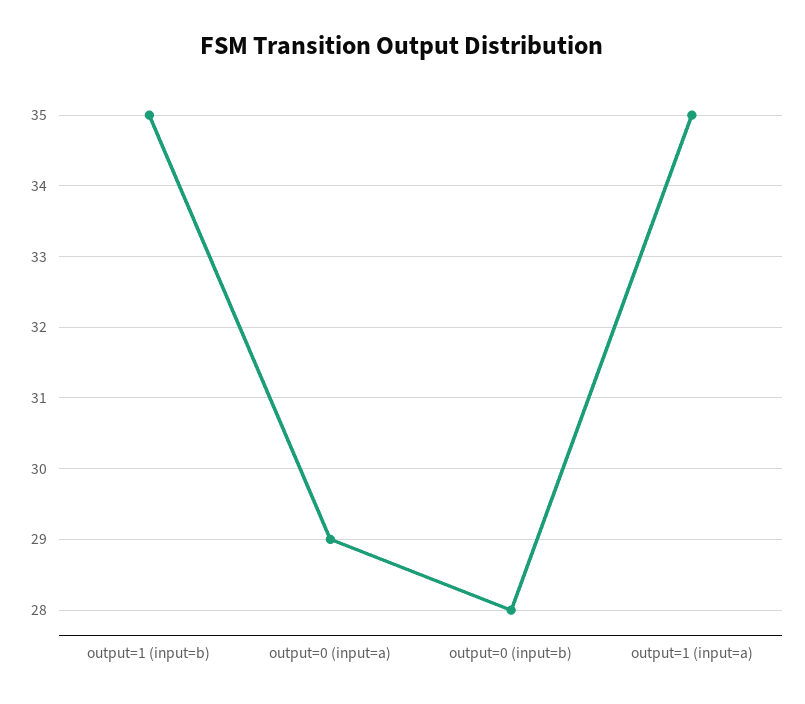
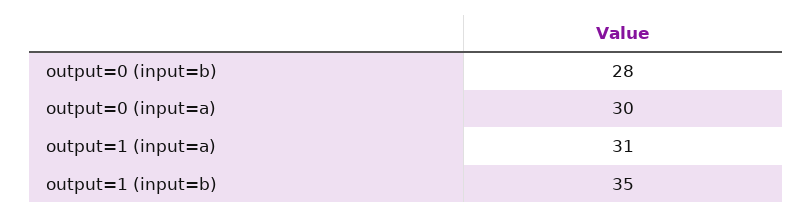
output=0 (input=a): 29 -> 30
output=1 (input=a): 35 -> 31

